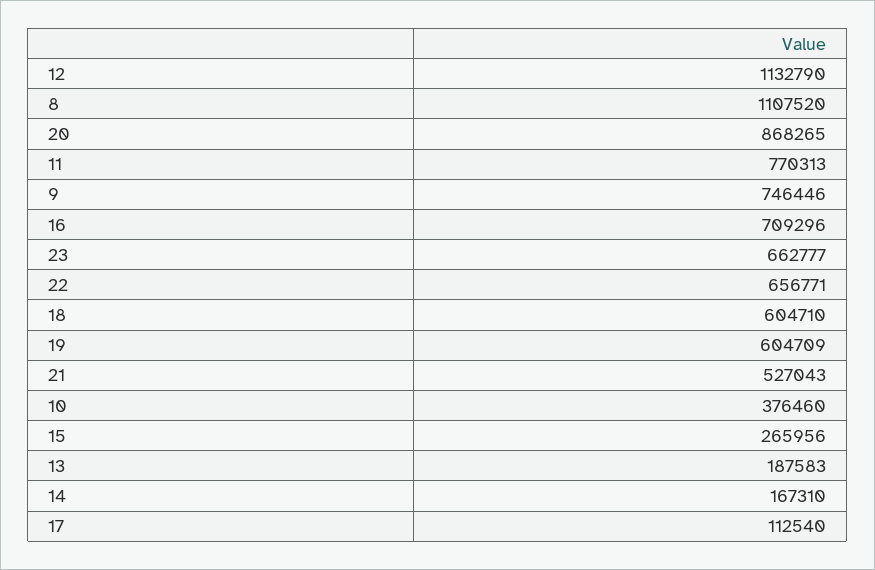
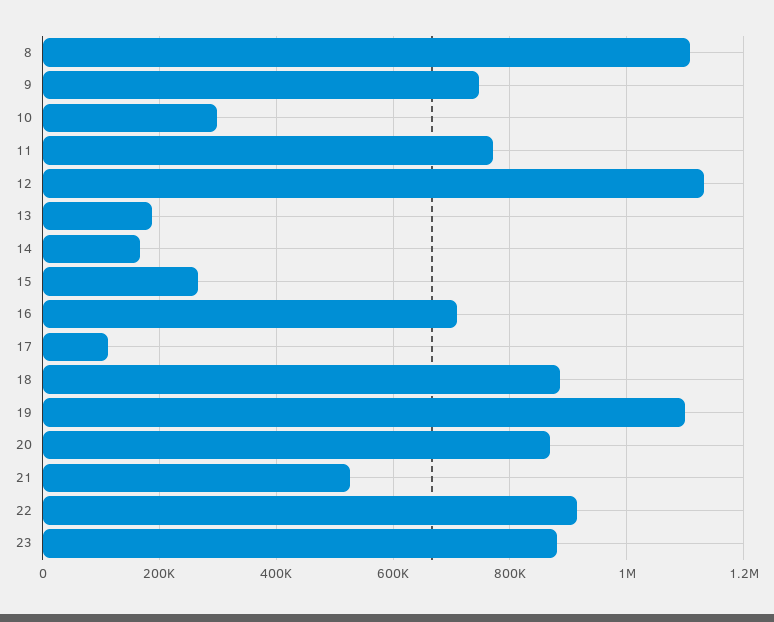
23: 662777 -> 880000
22: 656771 -> 920000
18: 604710 -> 880000
19: 604709 -> 1100000
10: 376460 -> 300000

